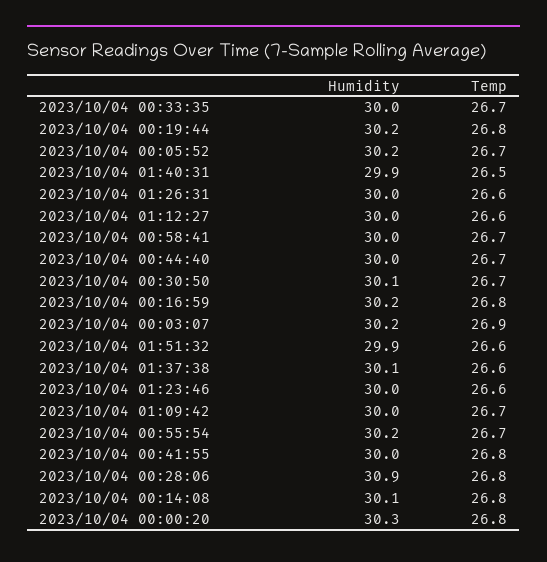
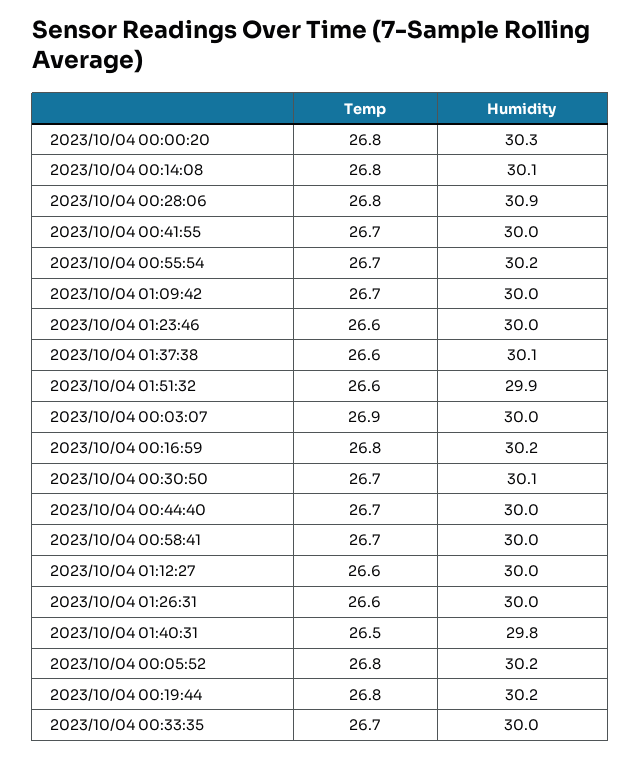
Temp, 2023/10/04 00:05:52: 26.7 -> 26.8
Humidity, 2023/10/04 01:40:31: 29.9 -> 29.8
Humidity, 2023/10/04 00:03:07: 30.2 -> 30
Temp, 2023/10/04 00:41:55: 26.8 -> 26.7

